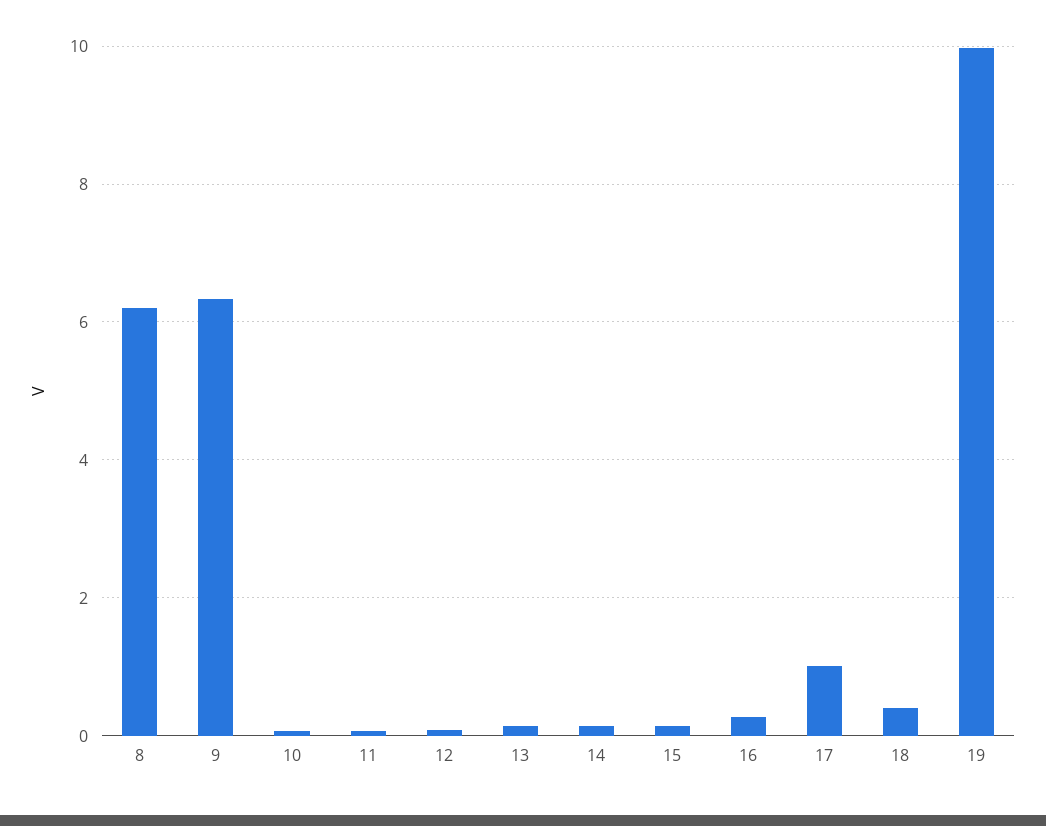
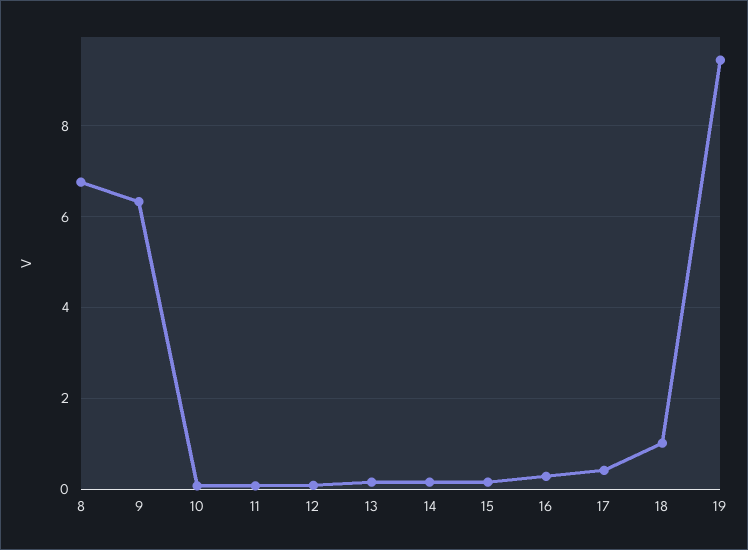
8: 6.2 -> 6.8
17: 1 -> 0.4
18: 0.4 -> 1
19: 10 -> 9.4

